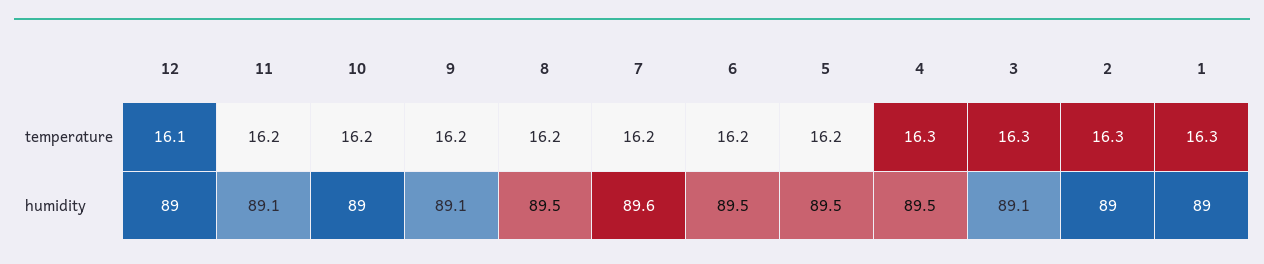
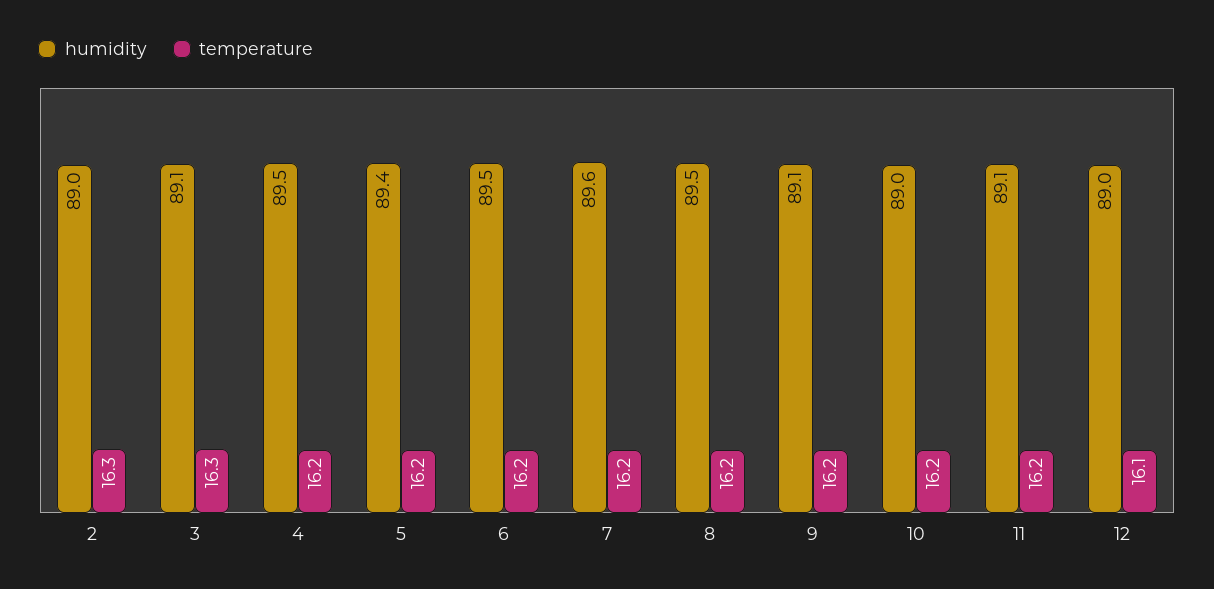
temperature, 4: 16.3 -> 16.2
temperature, 1: 16.3 -> none
humidity, 5: 89.5 -> 89.4
humidity, 1: 89 -> none

